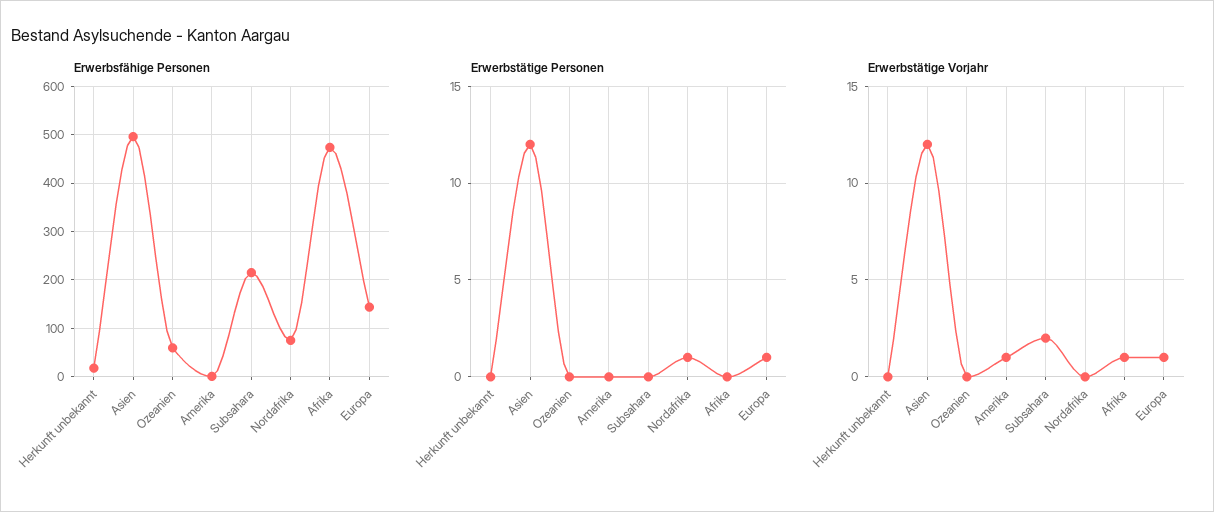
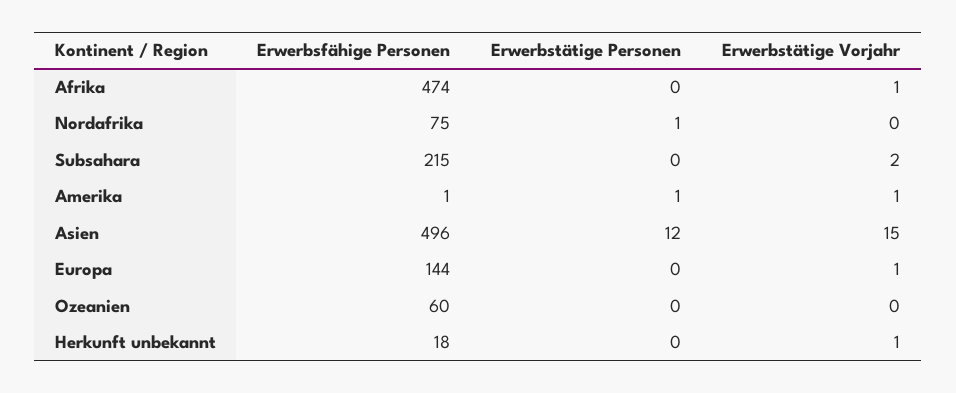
Erwerbstätige Personen, Amerika: 0 -> 1
Erwerbstätige Personen, Europa: 1 -> 0
Erwerbstätige Vorjahr, Herkunft unbekannt: 0 -> 1
Erwerbstätige Vorjahr, Asien: 12 -> 15

